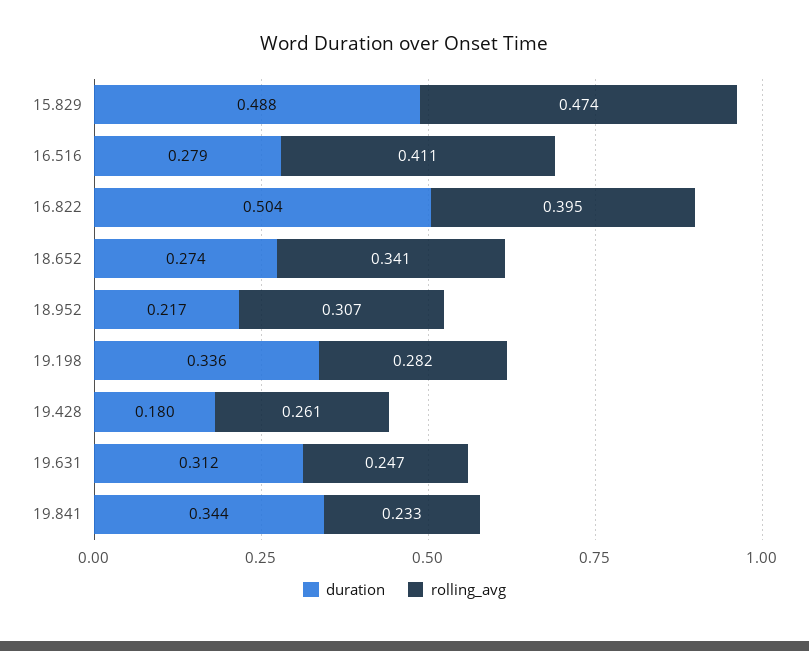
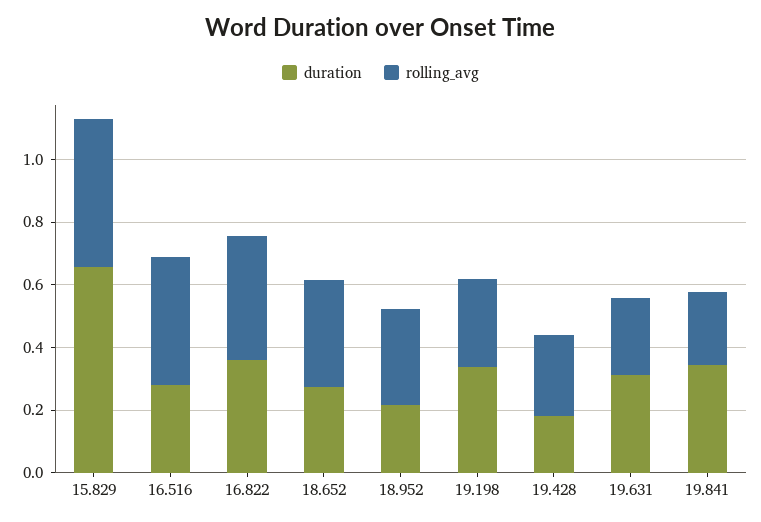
duration, 15.829: 0.488 -> 0.65
duration, 16.822: 0.504 -> 0.35

